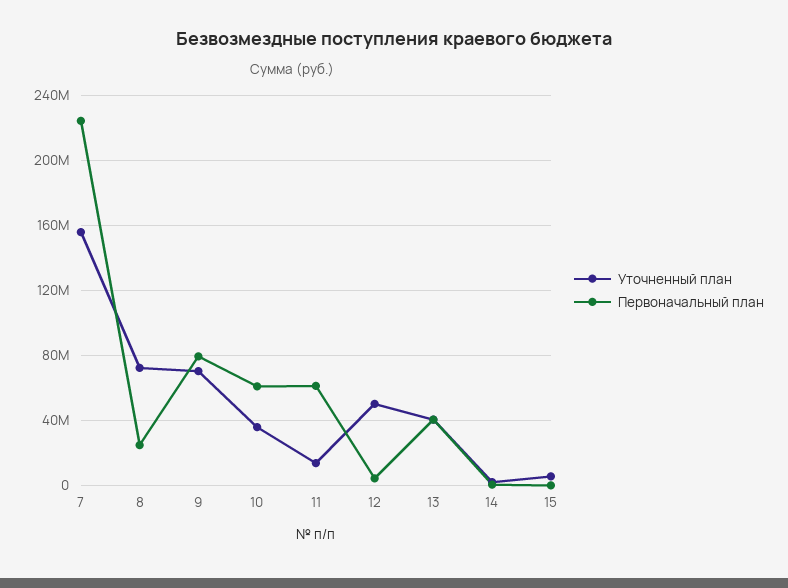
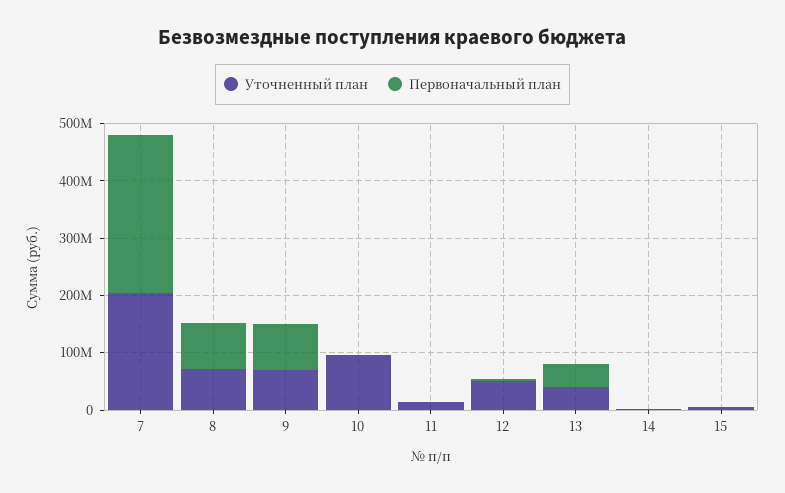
Уточненный план, 7: 155000000 -> 200000000
Первоначальный план, 7: 225000000 -> 280000000
Первоначальный план, 8: 25000000 -> 80000000
Уточненный план, 10: 35000000 -> 100000000
Первоначальный план, 10: 60000000 -> 0
Первоначальный план, 11: 60000000 -> 0

